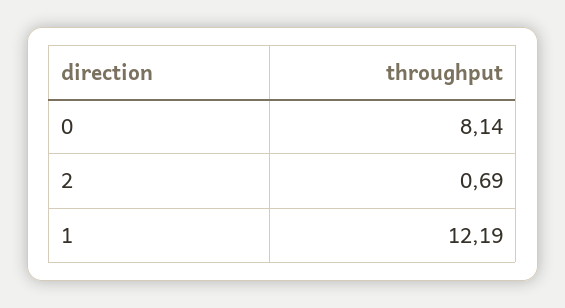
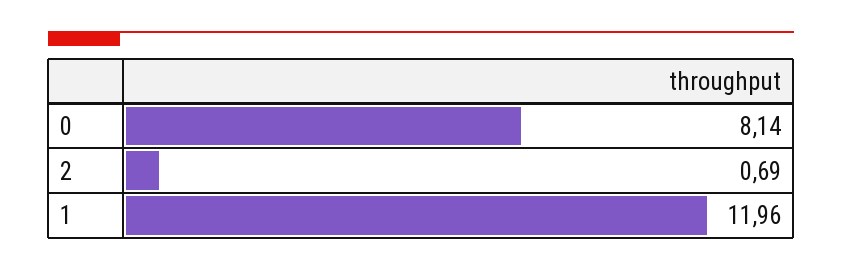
1: 12.19 -> 11.96

